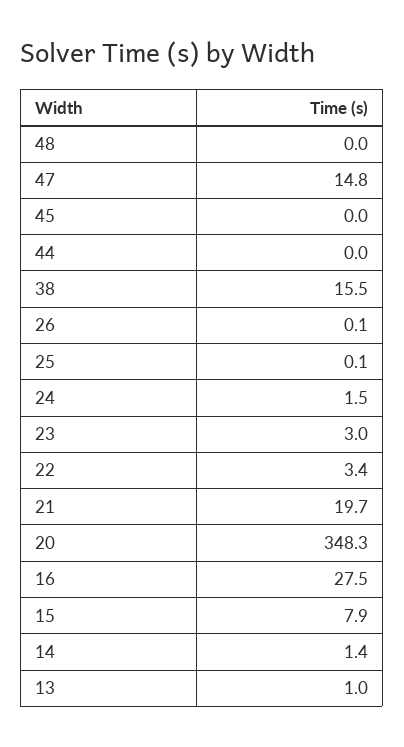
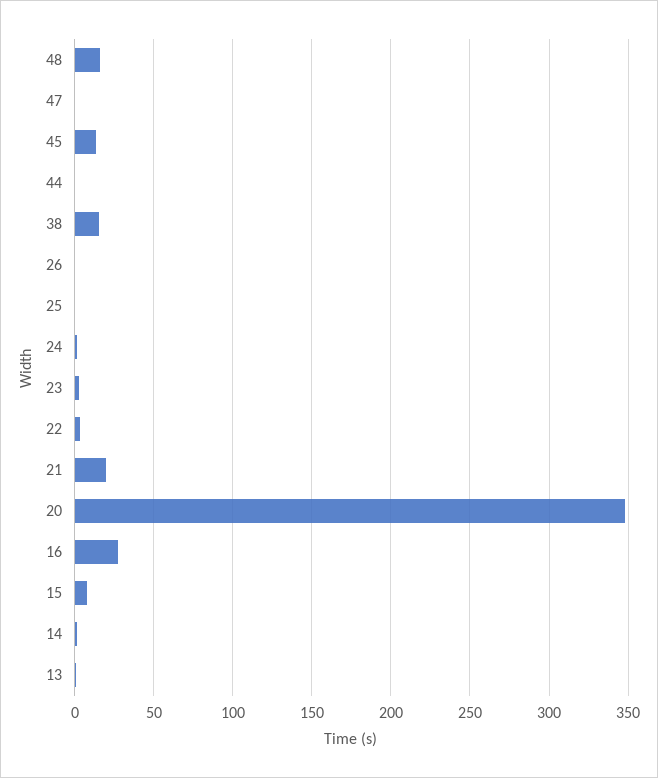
48: 0 -> 15
47: 14.8 -> 0
45: 0 -> 15

